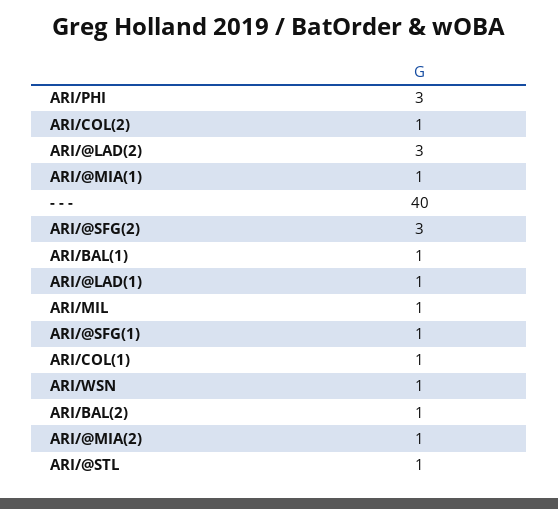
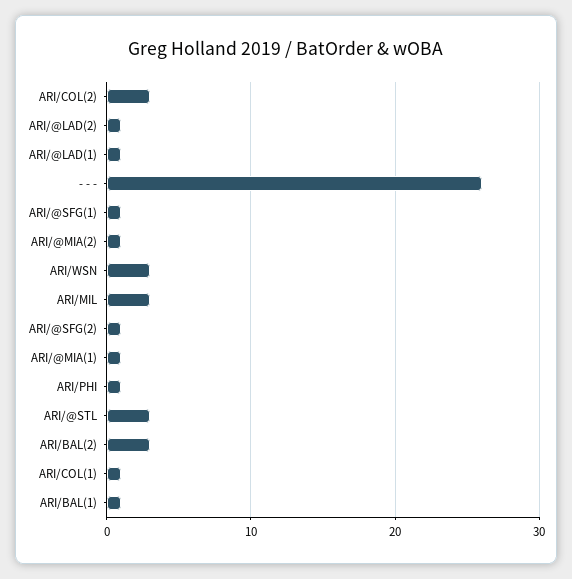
ARI/PHI: 3 -> 1
ARI/COL(2): 1 -> 3
ARI/@LAD(2): 3 -> 1
- - -: 40 -> 26
ARI/@SFG(2): 3 -> 1
ARI/MIL: 1 -> 3
ARI/WSN: 1 -> 3
ARI/BAL(2): 1 -> 3
ARI/@STL: 1 -> 3

